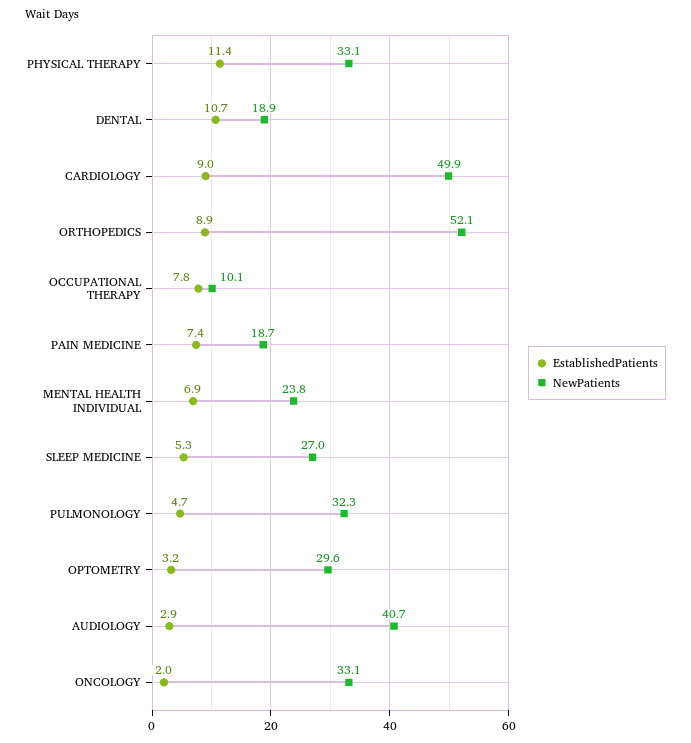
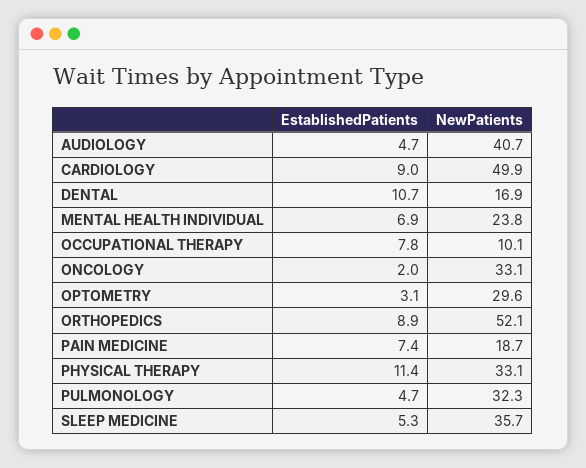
NewPatients, DENTAL: 18.9 -> 16.9
NewPatients, SLEEP MEDICINE: 27 -> 35.7
EstablishedPatients, OPTOMETRY: 3.2 -> 3.1
EstablishedPatients, AUDIOLOGY: 2.9 -> 4.7

